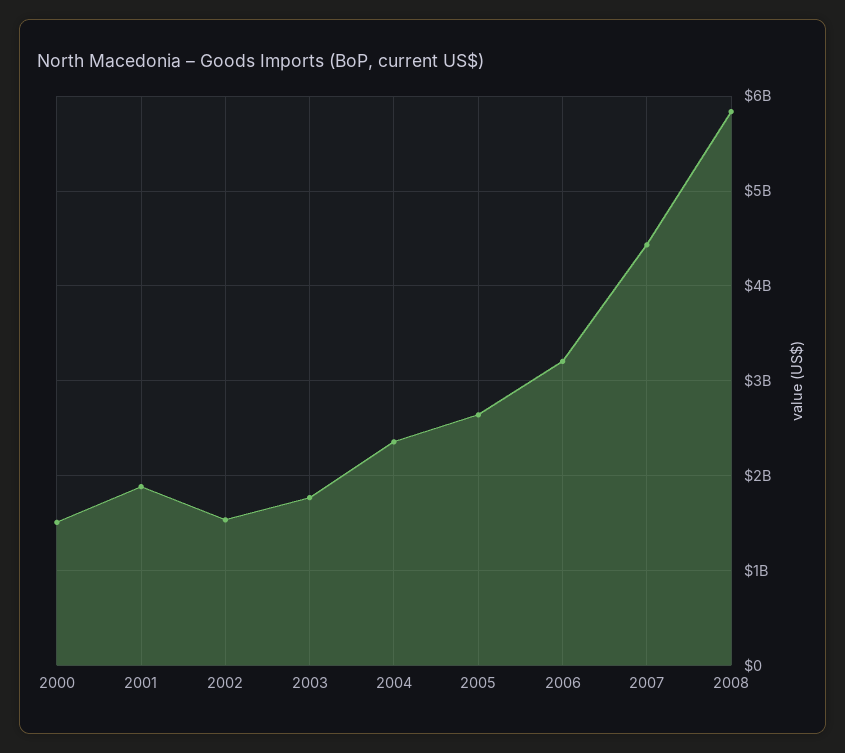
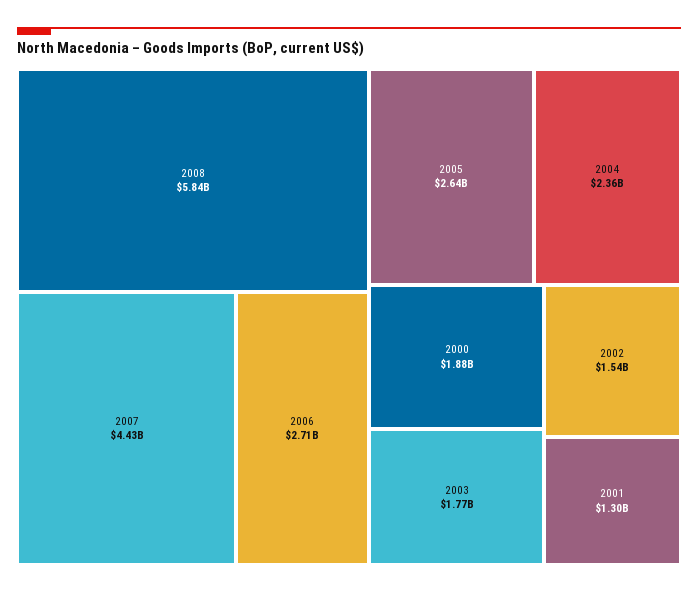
2000: 1500000000 -> 1880000000
2001: 1900000000 -> 1300000000
2006: 3200000000 -> 2710000000

